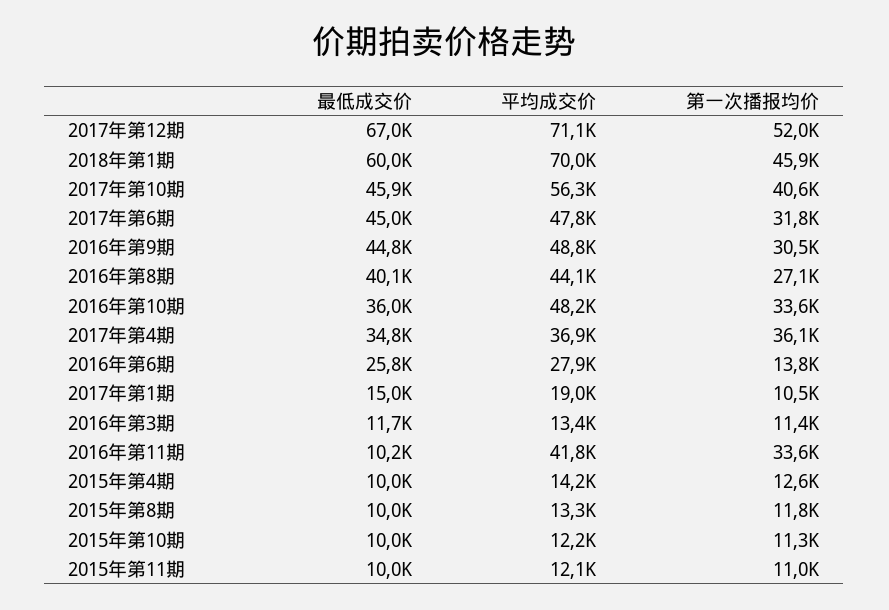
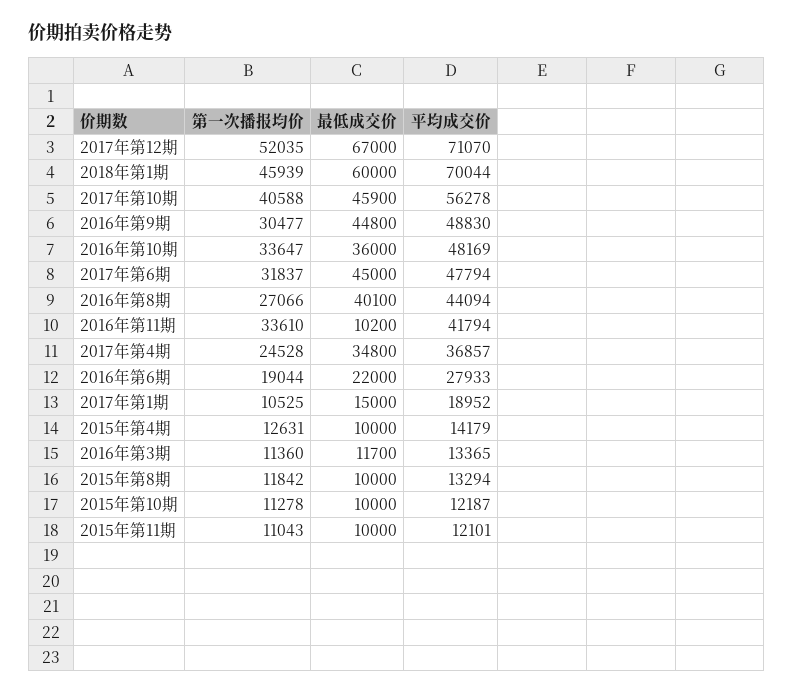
第一次播报均价, 2017年第4期: 36100 -> 24528
最低成交价, 2016年第6期: 25800 -> 22000
第一次播报均价, 2016年第6期: 13800 -> 19044

